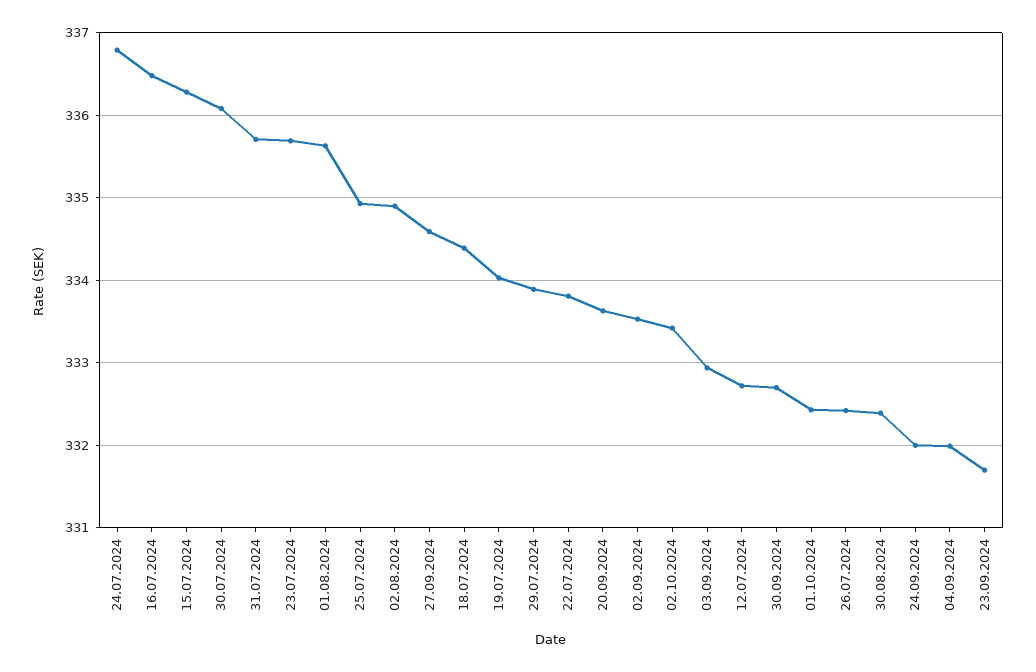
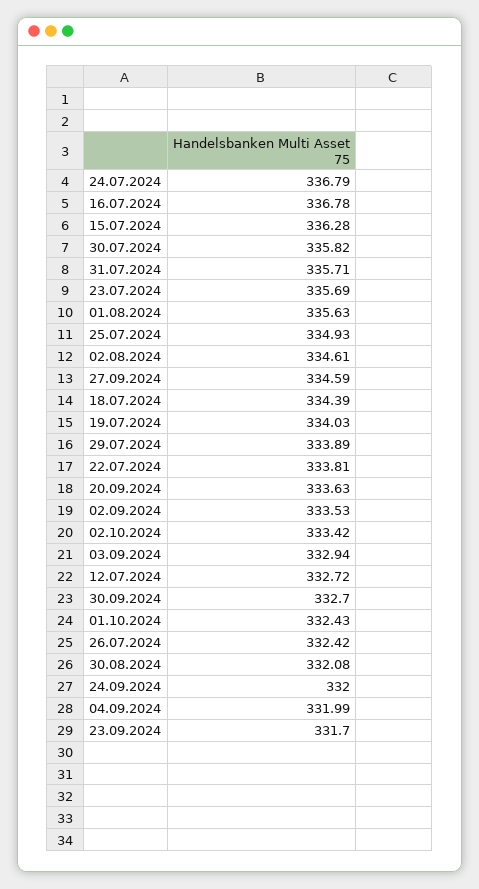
16.07.2024: 336.5 -> 336.78
30.07.2024: 336.1 -> 335.82
02.08.2024: 334.9 -> 334.61
30.08.2024: 332.4 -> 332.08

